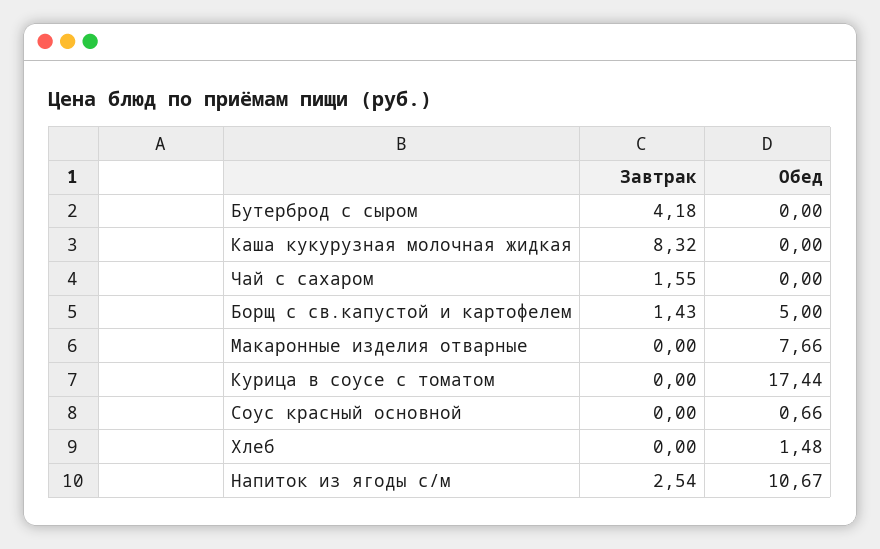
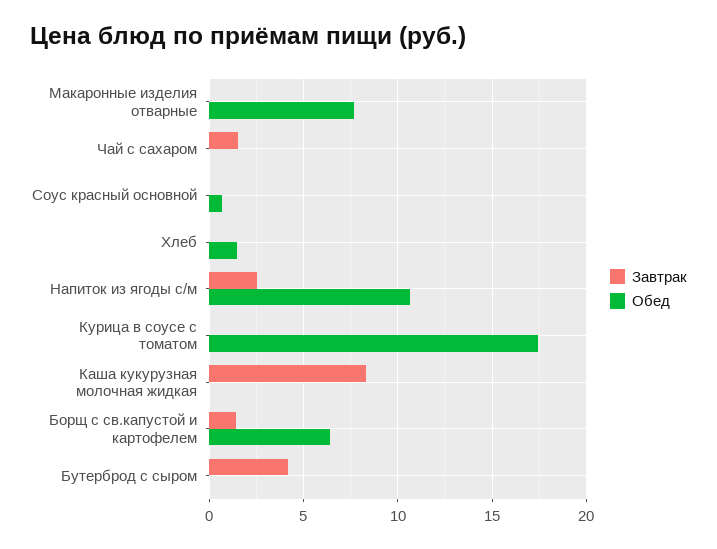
Обед, Борщ с св.капустой и картофелем: 5 -> 6.5

